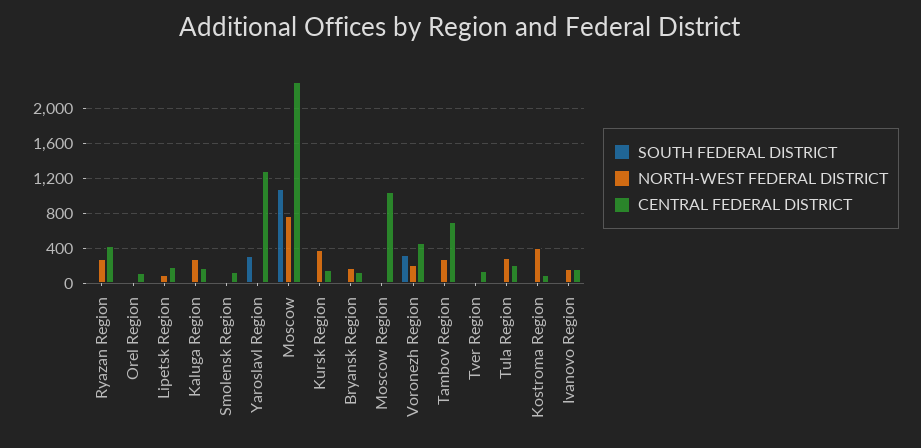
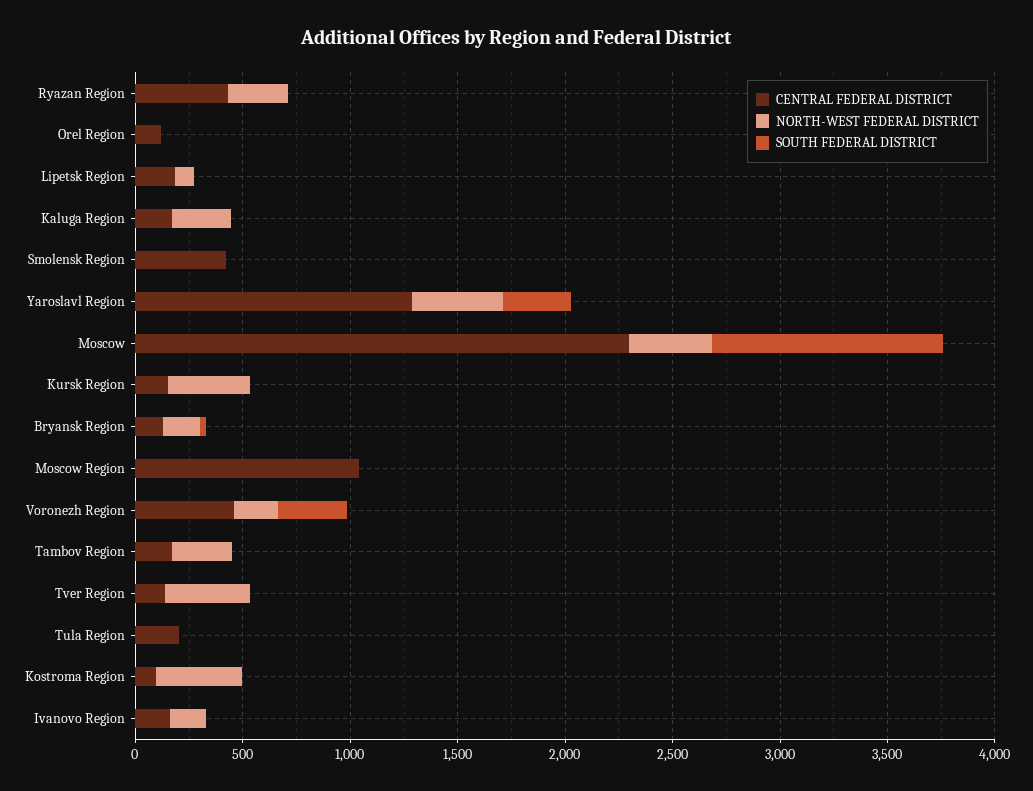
CENTRAL FEDERAL DISTRICT, Smolensk Region: 100 -> 400
NORTH-WEST FEDERAL DISTRICT, Yaroslavl Region: 0 -> 400
NORTH-WEST FEDERAL DISTRICT, Moscow: 800 -> 400
CENTRAL FEDERAL DISTRICT, Tambov Region: 700 -> 200
NORTH-WEST FEDERAL DISTRICT, Tver Region: 0 -> 400
NORTH-WEST FEDERAL DISTRICT, Tula Region: 300 -> 0

